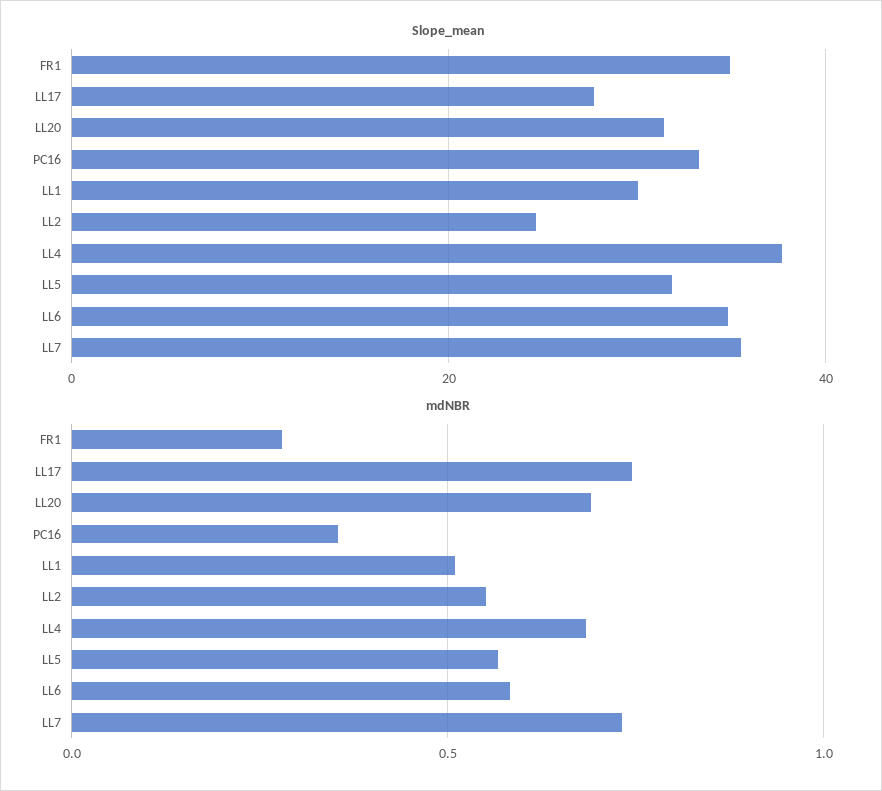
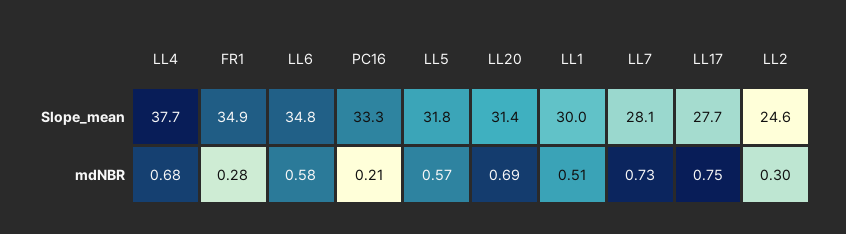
Slope_mean, LL7: 36 -> 28.1
mdNBR, PC16: 0.35 -> 0.21
mdNBR, LL2: 0.55 -> 0.3

